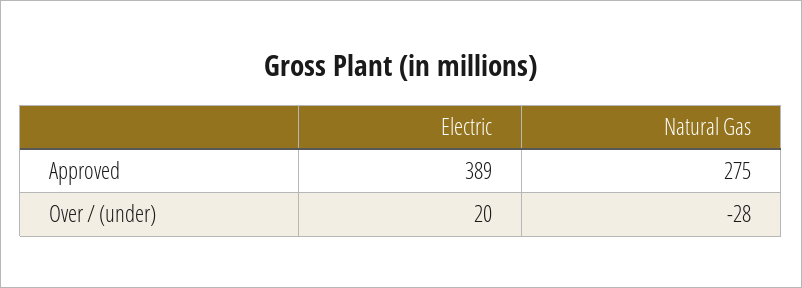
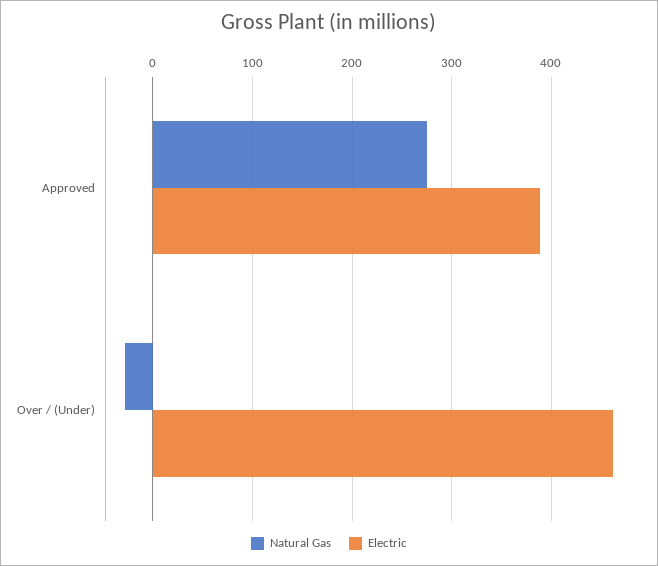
Electric, Over / (under): 20 -> 460

